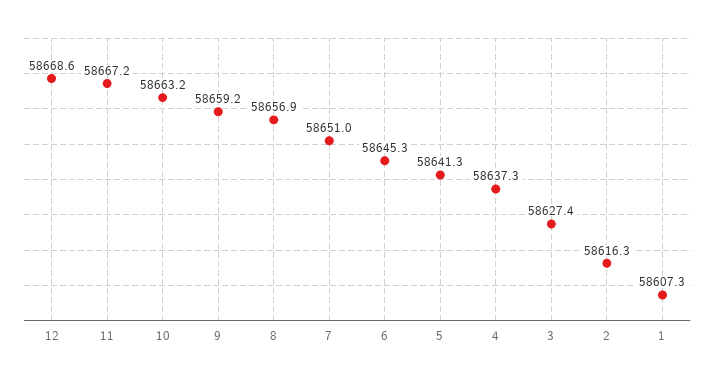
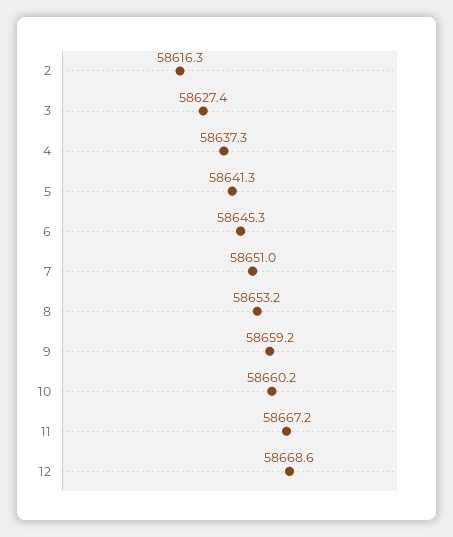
10: 58663.2 -> 58660.2
8: 58656.9 -> 58653.2
1: 58607.3 -> none

